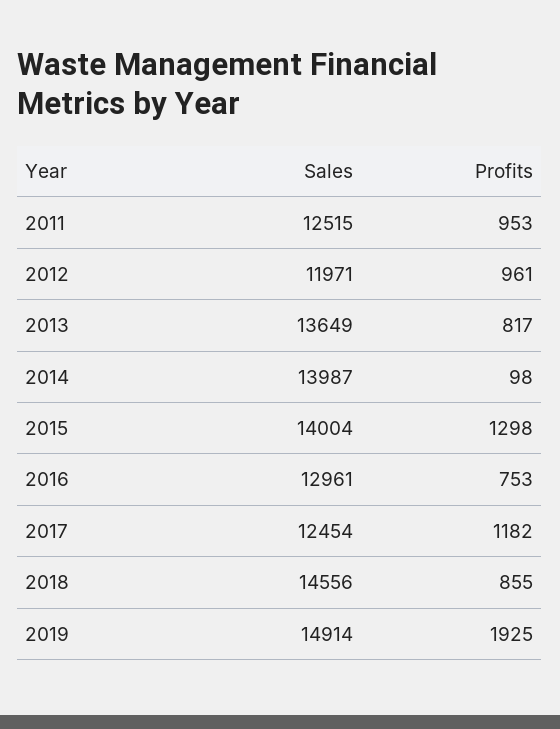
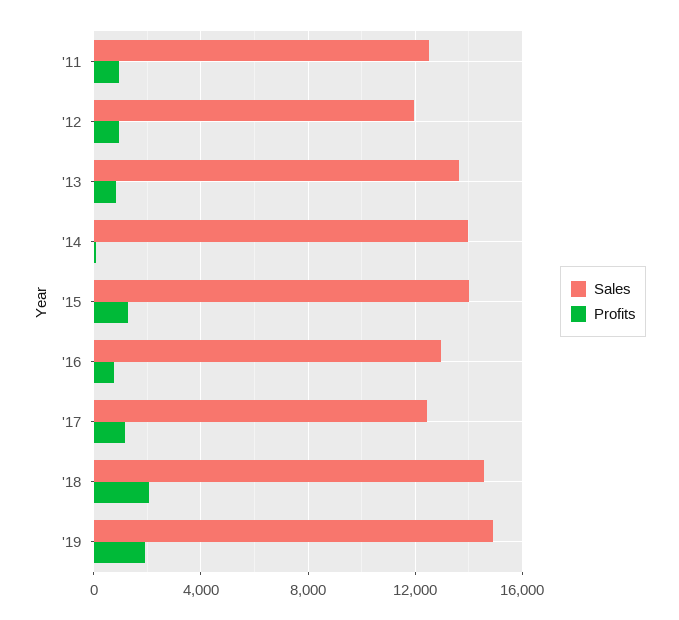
Profits, 2018: 855 -> 2000

